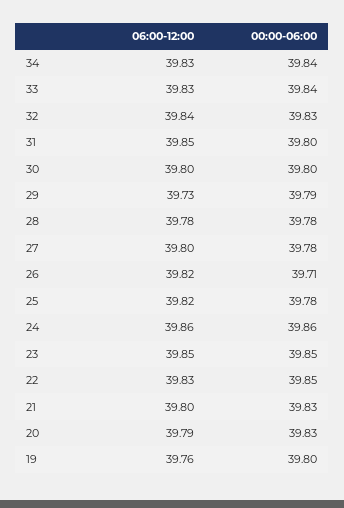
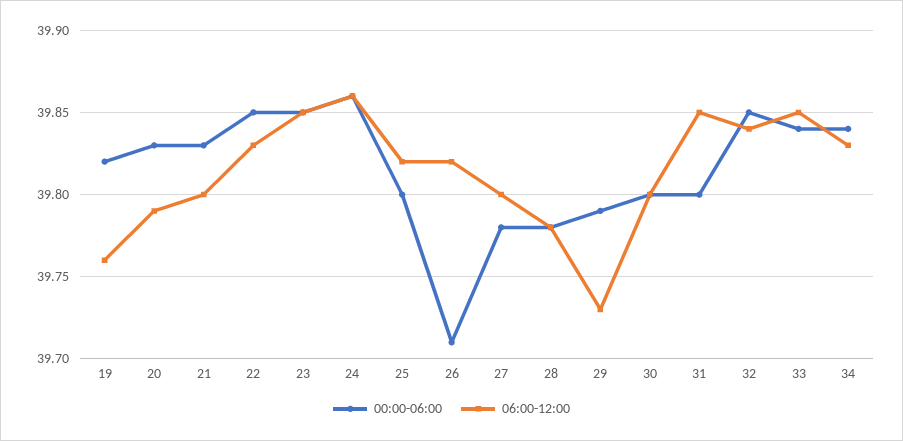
06:00-12:00, 33: 39.83 -> 39.85
00:00-06:00, 32: 39.83 -> 39.85
00:00-06:00, 25: 39.78 -> 39.8
00:00-06:00, 19: 39.8 -> 39.82

